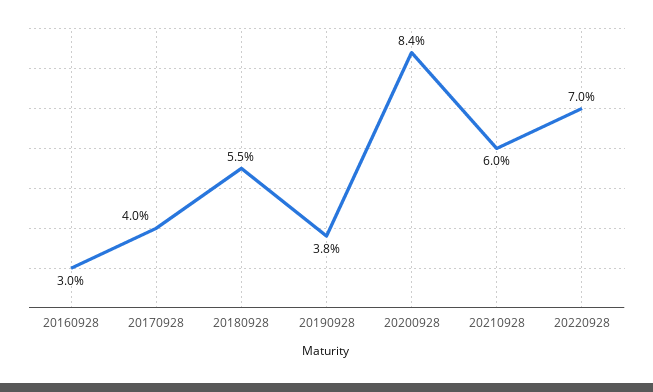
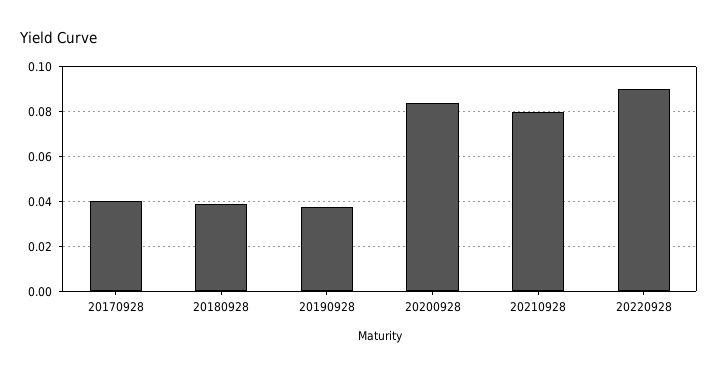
20160928: 0.03 -> none
20180928: 0.055 -> 0.04
20210928: 0.06 -> 0.08
20220928: 0.07 -> 0.09

